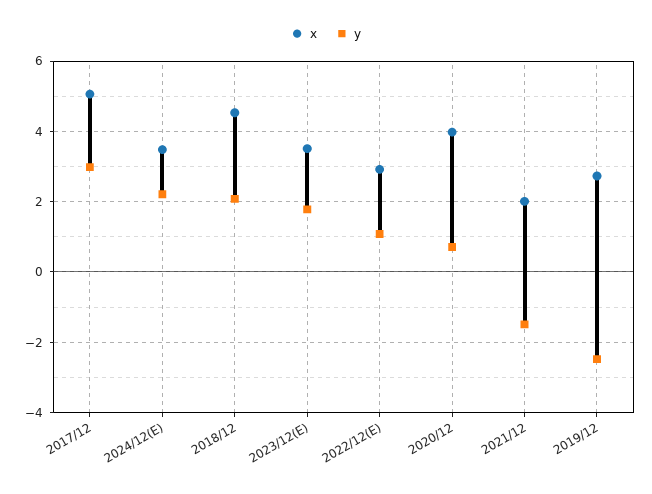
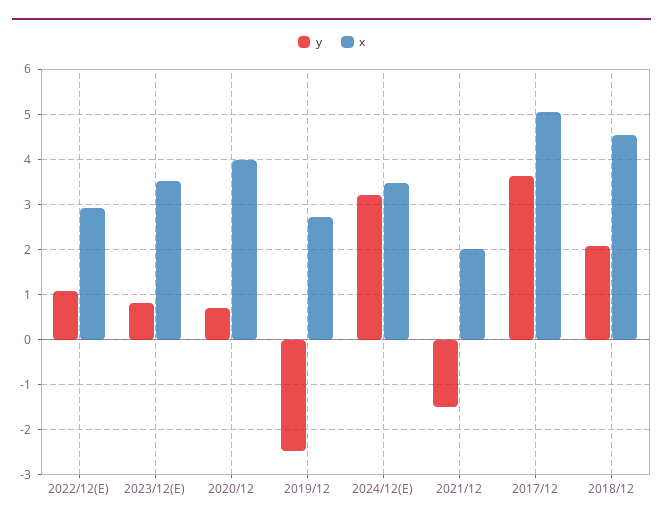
y, 2017/12: 3 -> 3.6
y, 2024/12(E): 2.2 -> 3.2
y, 2023/12(E): 1.8 -> 0.8

